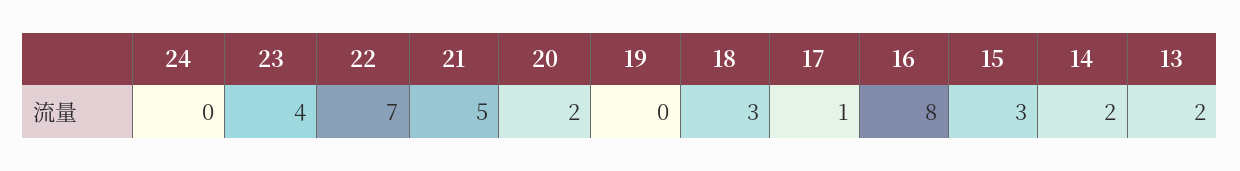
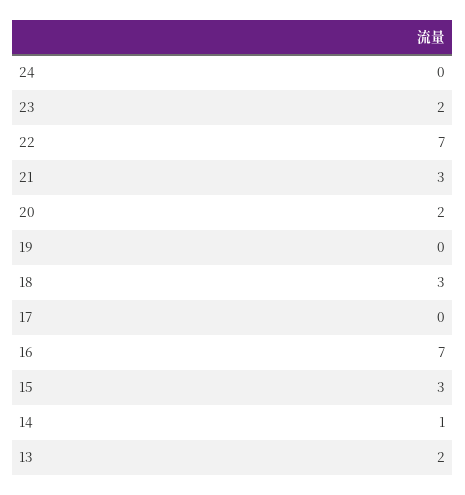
23: 4 -> 2
21: 5 -> 3
17: 1 -> 0
16: 8 -> 7
14: 2 -> 1

